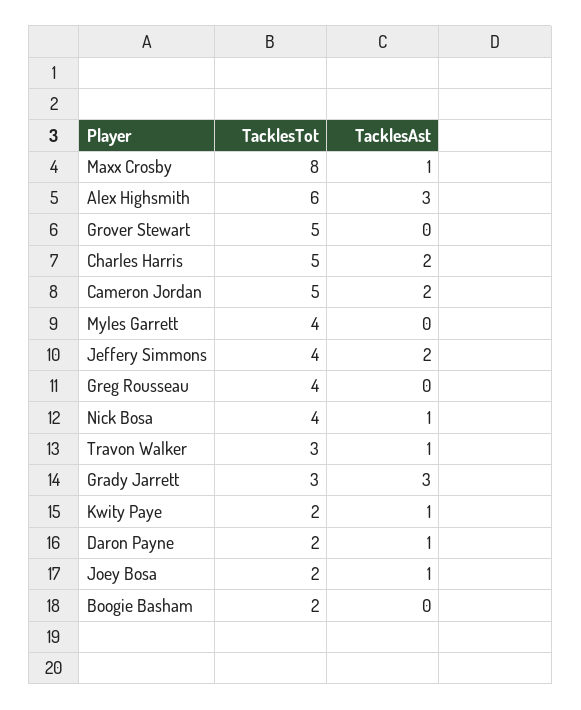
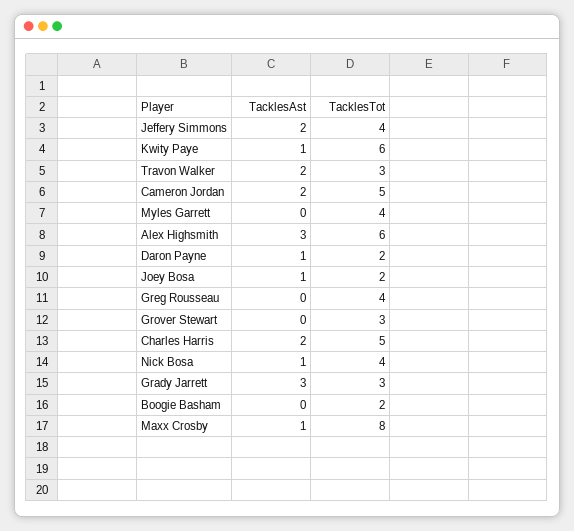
TacklesTot, Grover Stewart: 5 -> 3
TacklesAst, Travon Walker: 1 -> 2
TacklesTot, Kwity Paye: 2 -> 6

